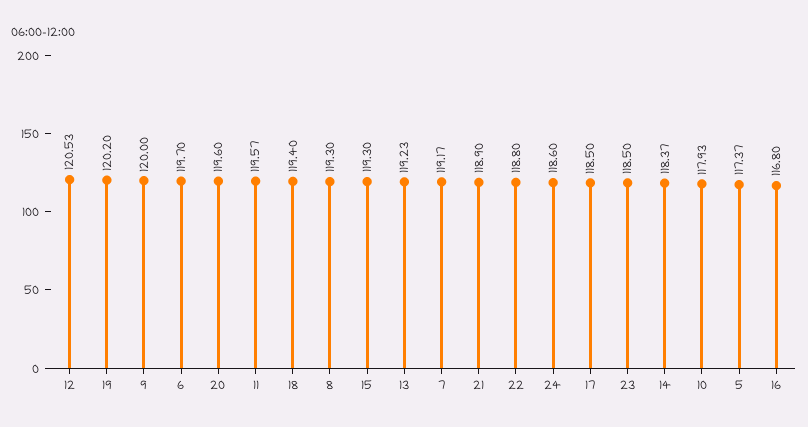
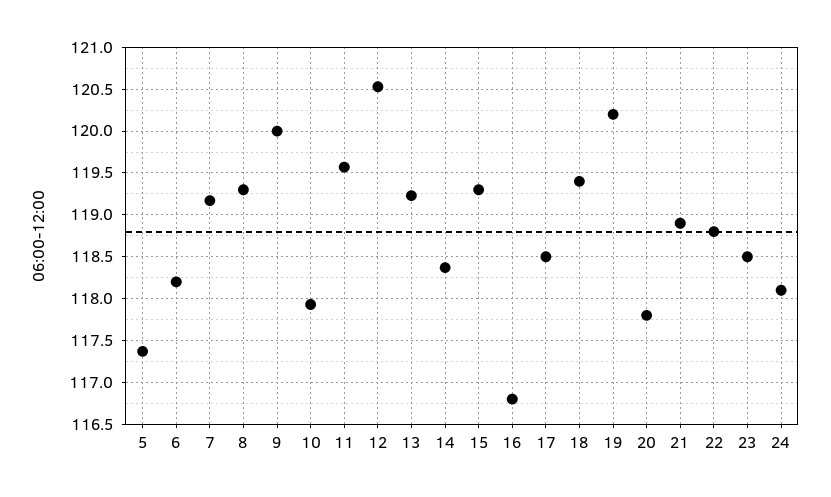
6: 119.7 -> 118.2
20: 119.6 -> 117.8
24: 118.6 -> 118.1

